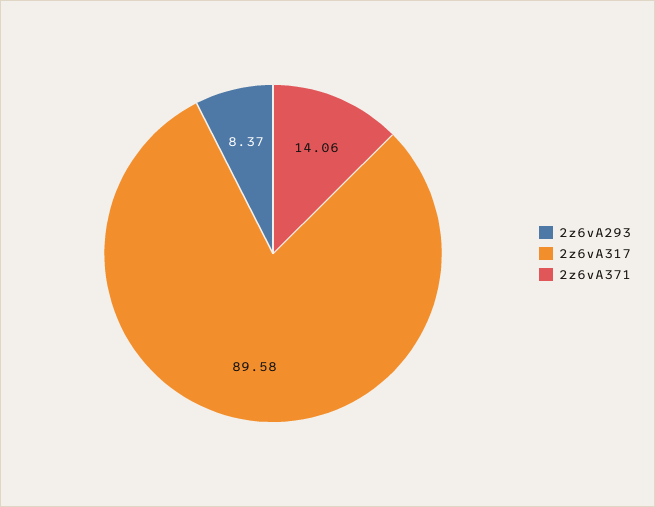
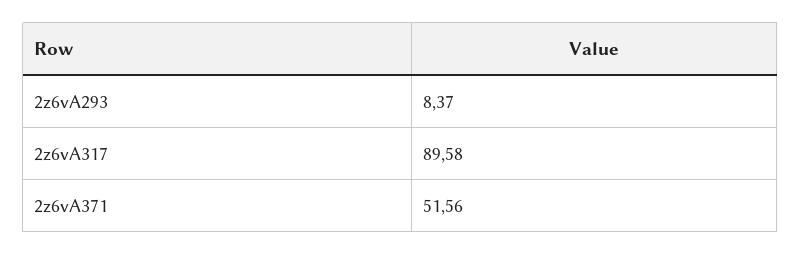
2z6vA371: 14.06 -> 51.56

